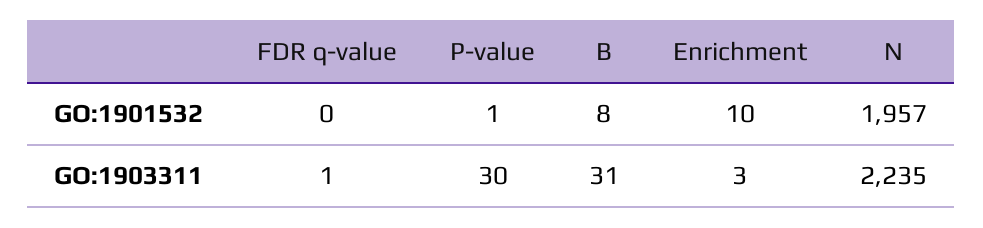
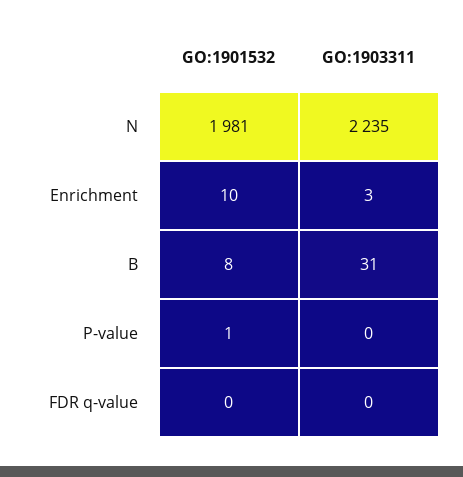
N, GO:1901532: 1957 -> 1981
FDR q-value, GO:1903311: 1 -> 0
P-value, GO:1903311: 30 -> 0

